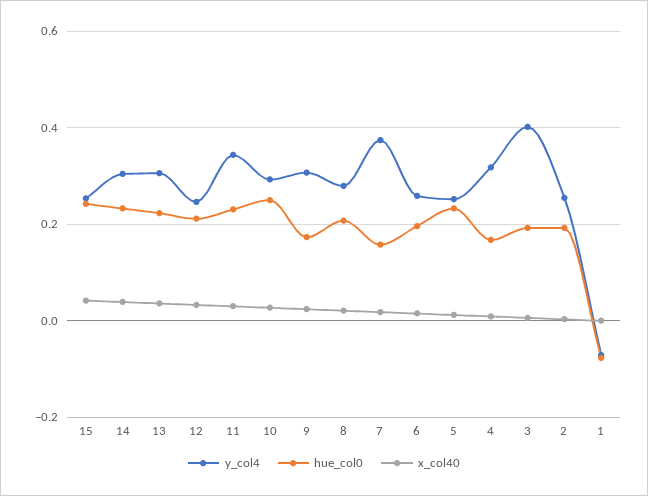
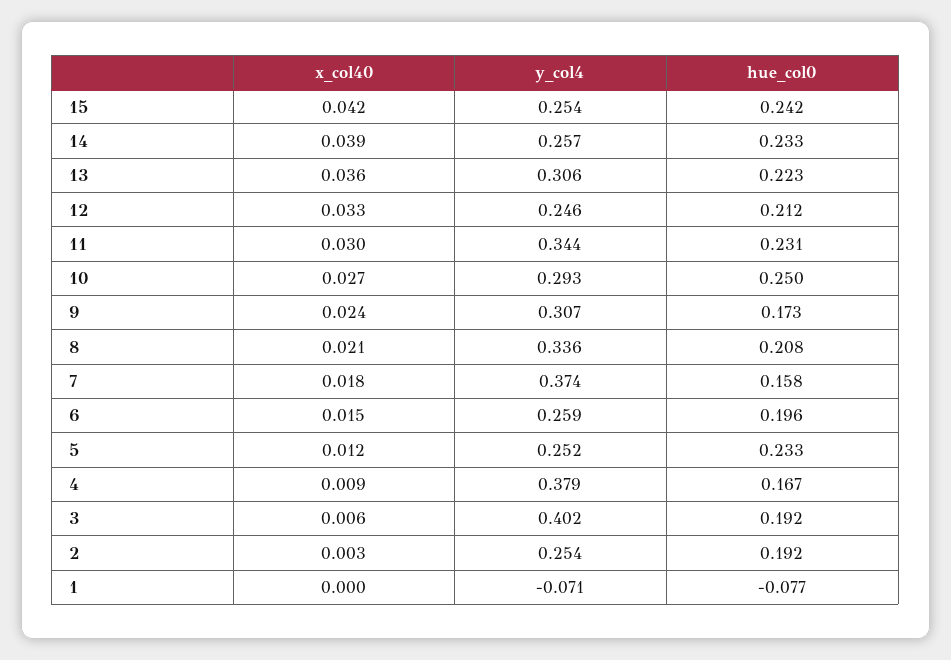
y_col4, 14: 0.3 -> 0.257
y_col4, 8: 0.28 -> 0.336
y_col4, 4: 0.32 -> 0.379

